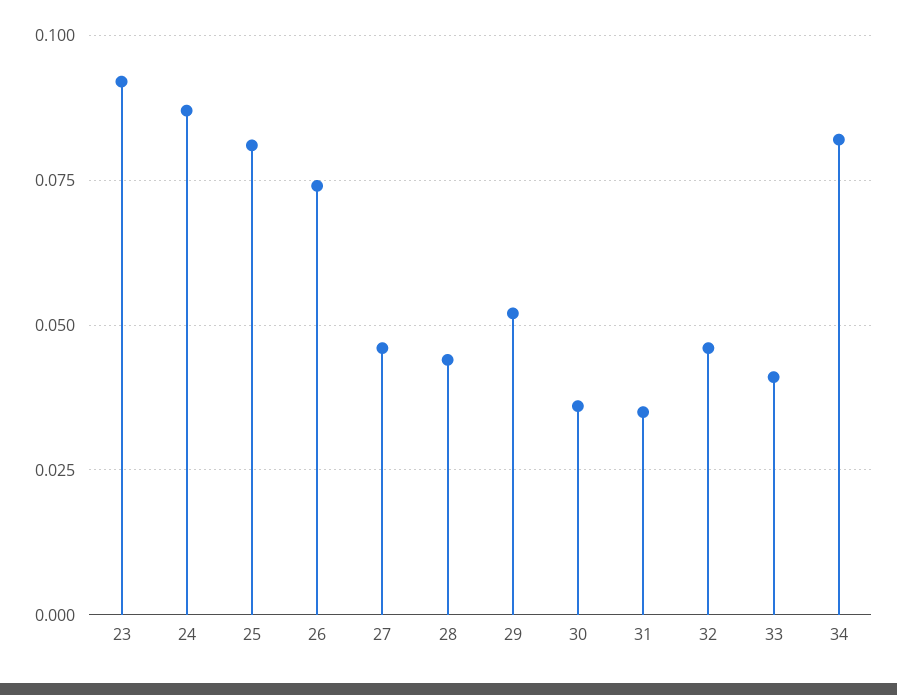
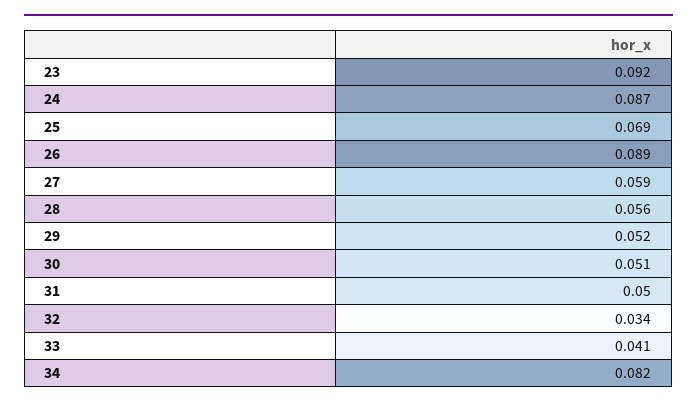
25: 0.08 -> 0.069
26: 0.075 -> 0.089
27: 0.045 -> 0.059
28: 0.045 -> 0.056
30: 0.035 -> 0.051
31: 0.035 -> 0.05
32: 0.045 -> 0.034

